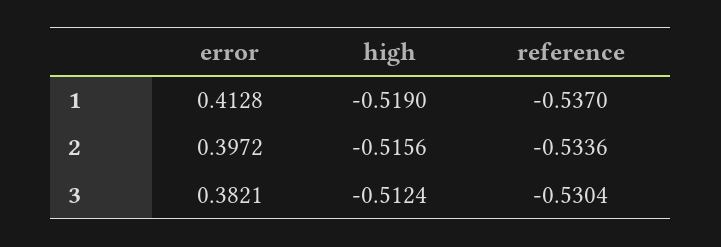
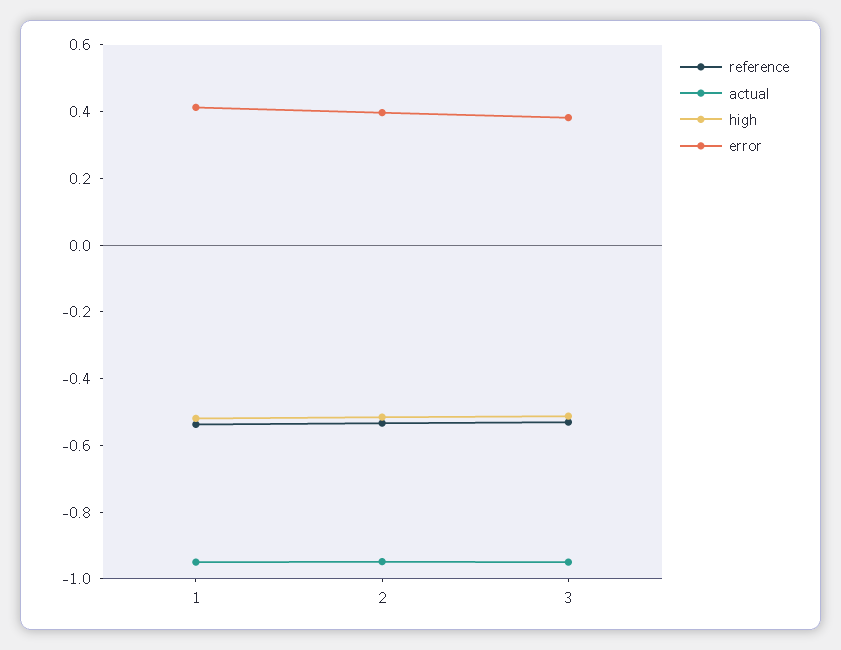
actual, 1: none -> -0.95
actual, 2: none -> -0.95
actual, 3: none -> -0.95

